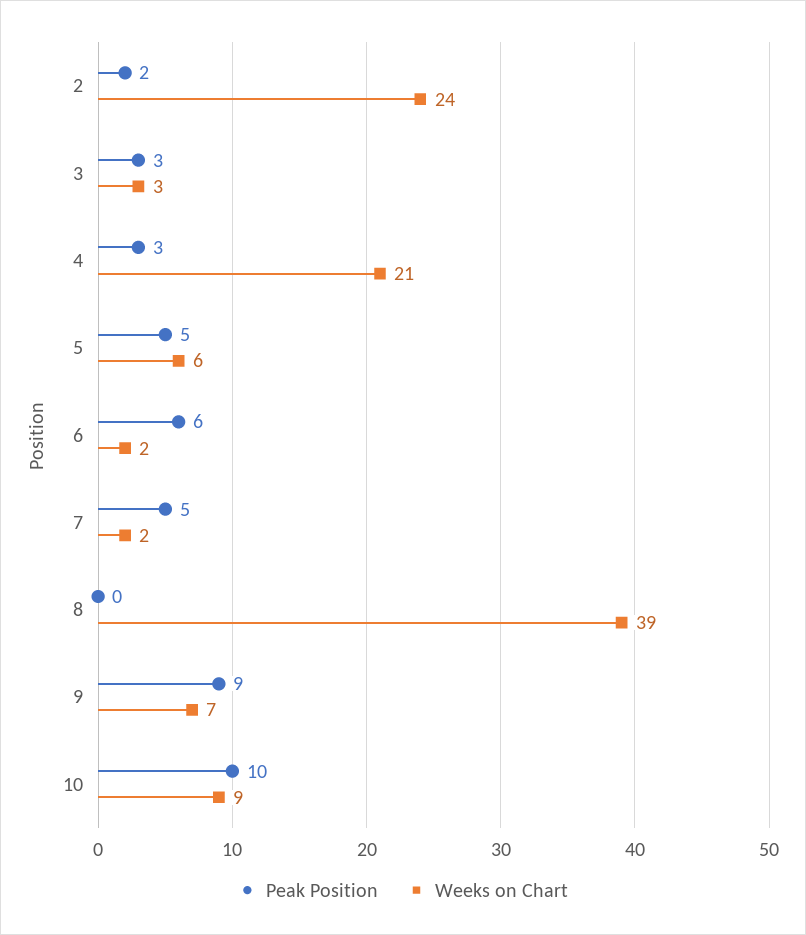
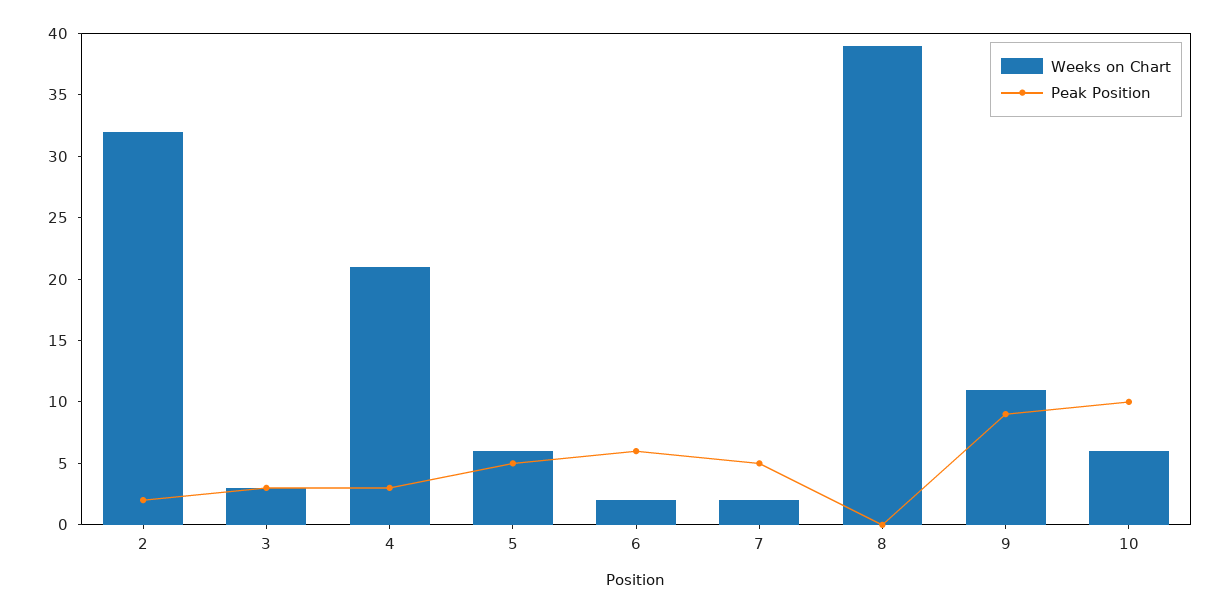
Weeks on Chart, 2: 24 -> 32
Weeks on Chart, 9: 7 -> 11
Weeks on Chart, 10: 9 -> 6

